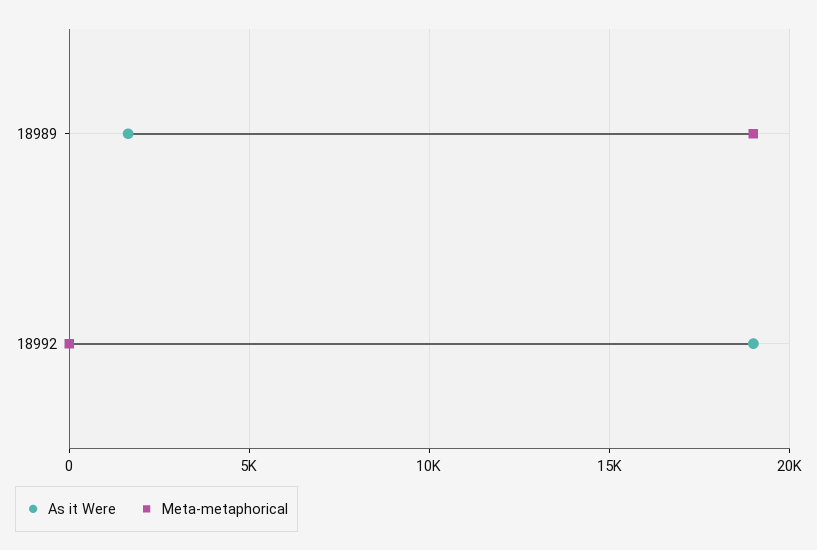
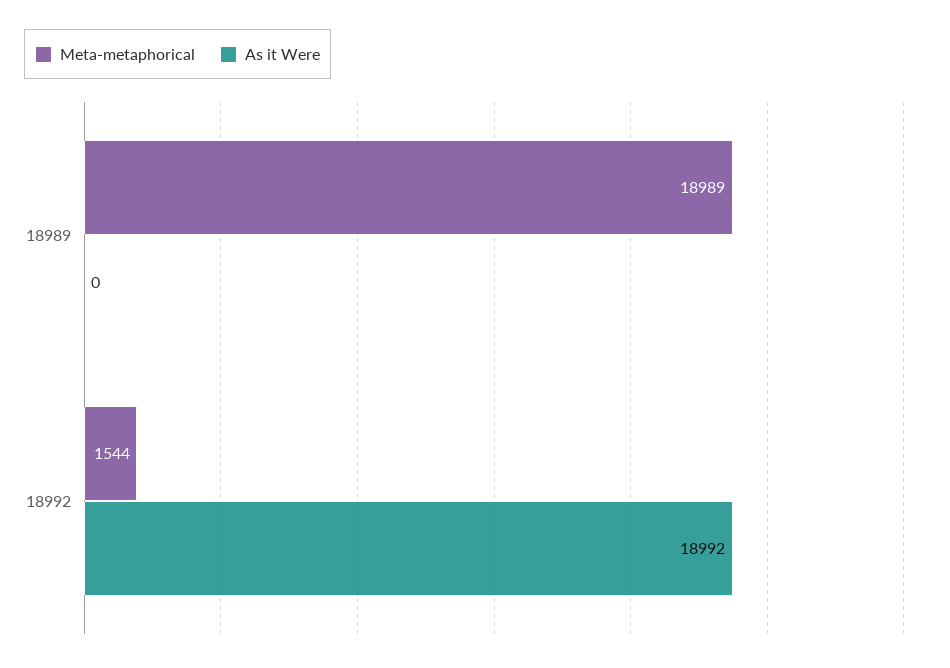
As it Were, 18989: 1500 -> 0
Meta-metaphorical, 18992: 0 -> 1544

